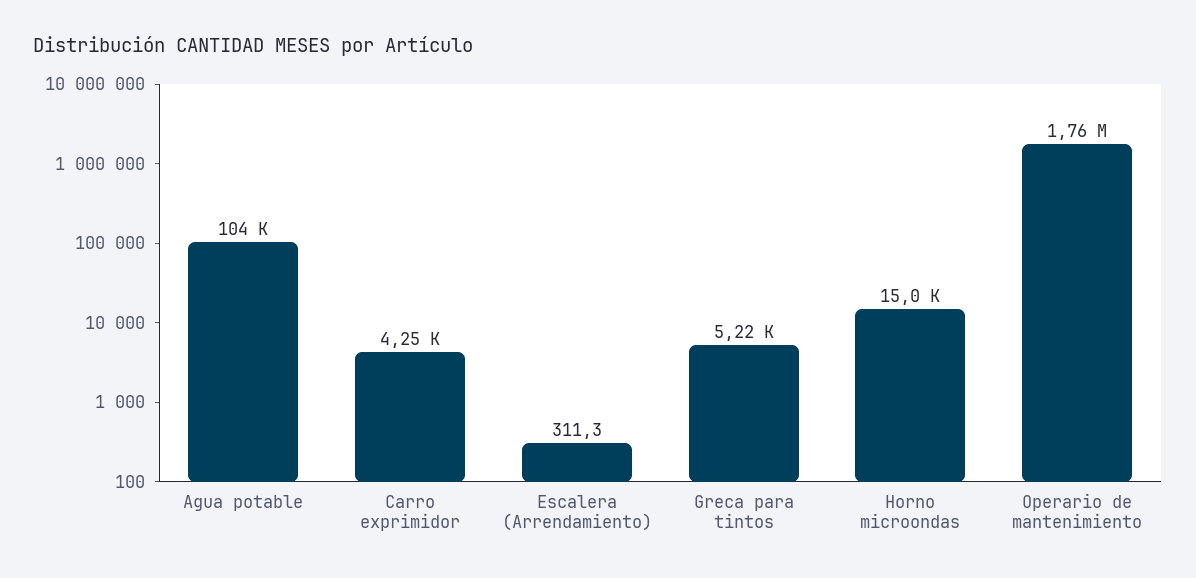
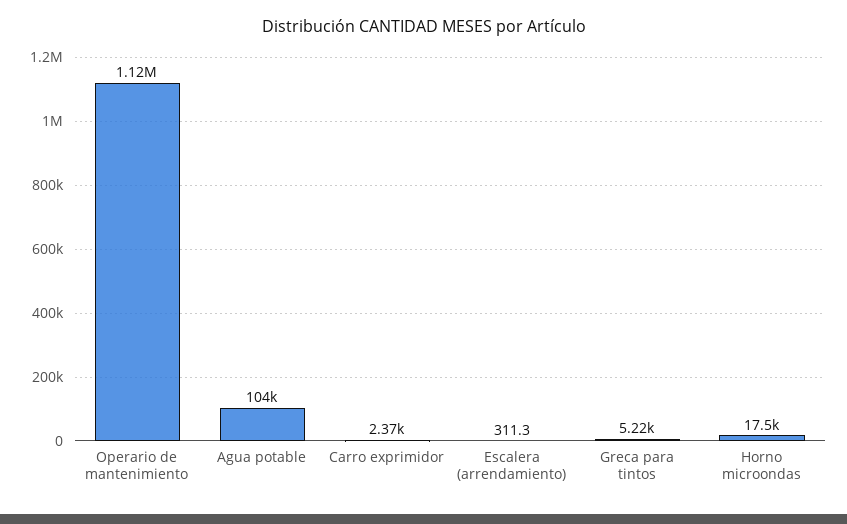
Carro exprimidor: 4250 -> 2370
Horno microondas: 15000 -> 17500
Operario de mantenimiento: 1760000 -> 1120000

